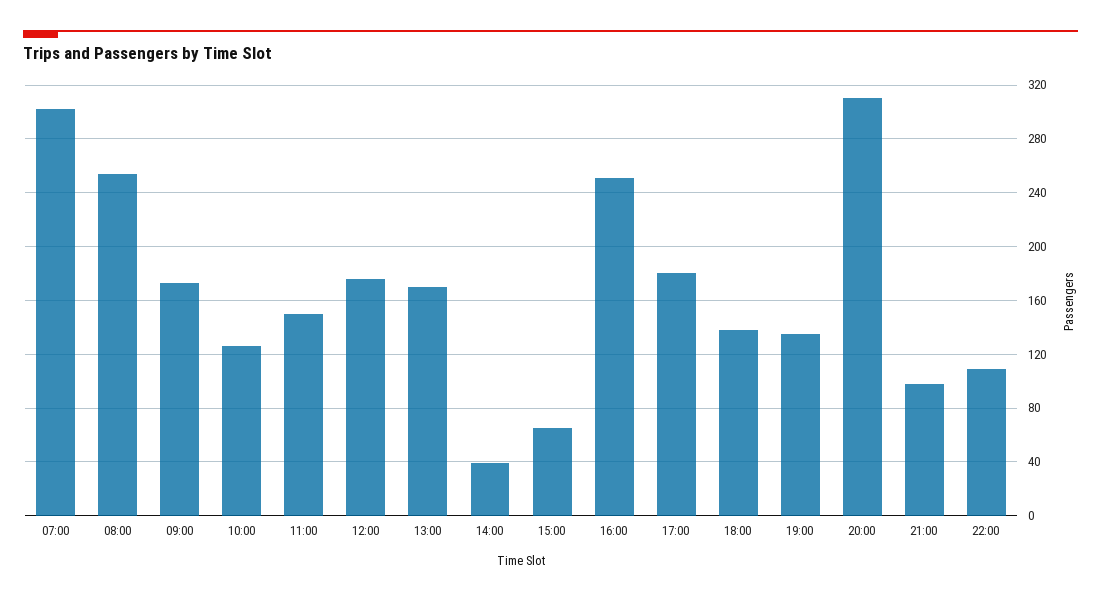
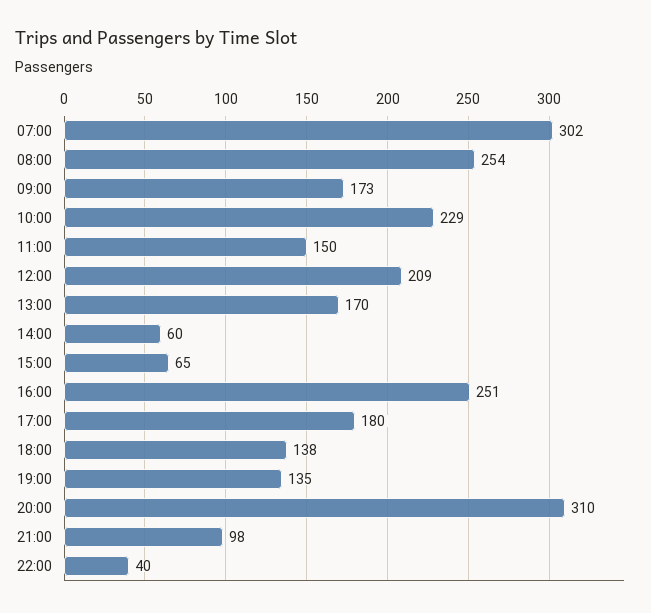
10:00: 125 -> 229
12:00: 175 -> 209
14:00: 40 -> 60
22:00: 110 -> 40

